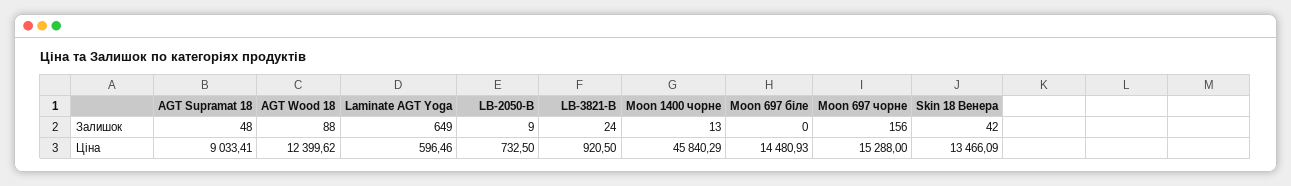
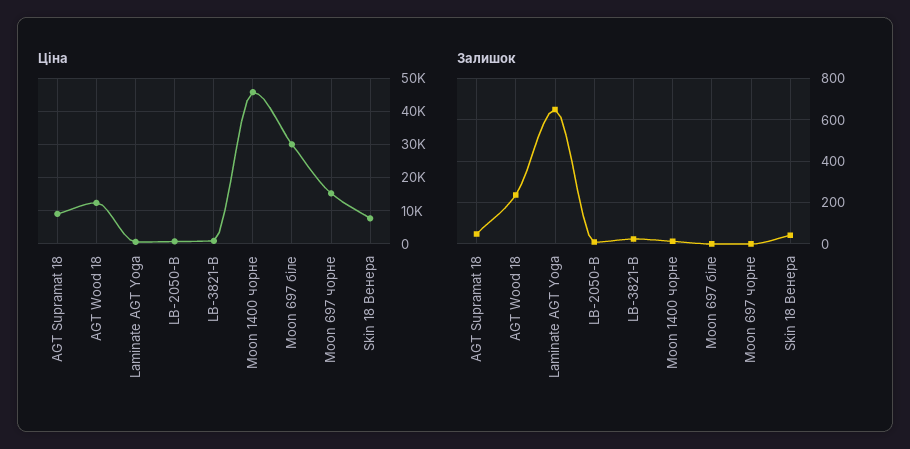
Залишок, AGT Wood 18: 88 -> 250
Залишок, Moon 697 чорне: 156 -> 0
Ціна, Moon 697 біле: 14480.93 -> 30000
Ціна, Skin 18 Венера: 13466.09 -> 8000

